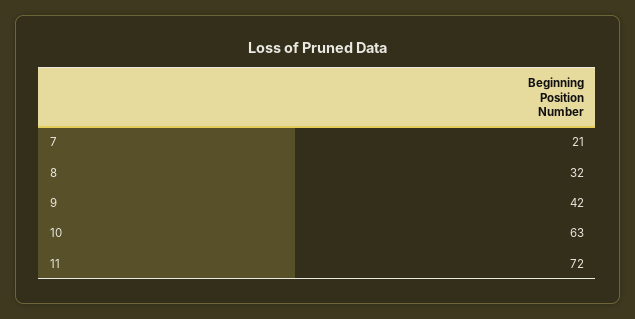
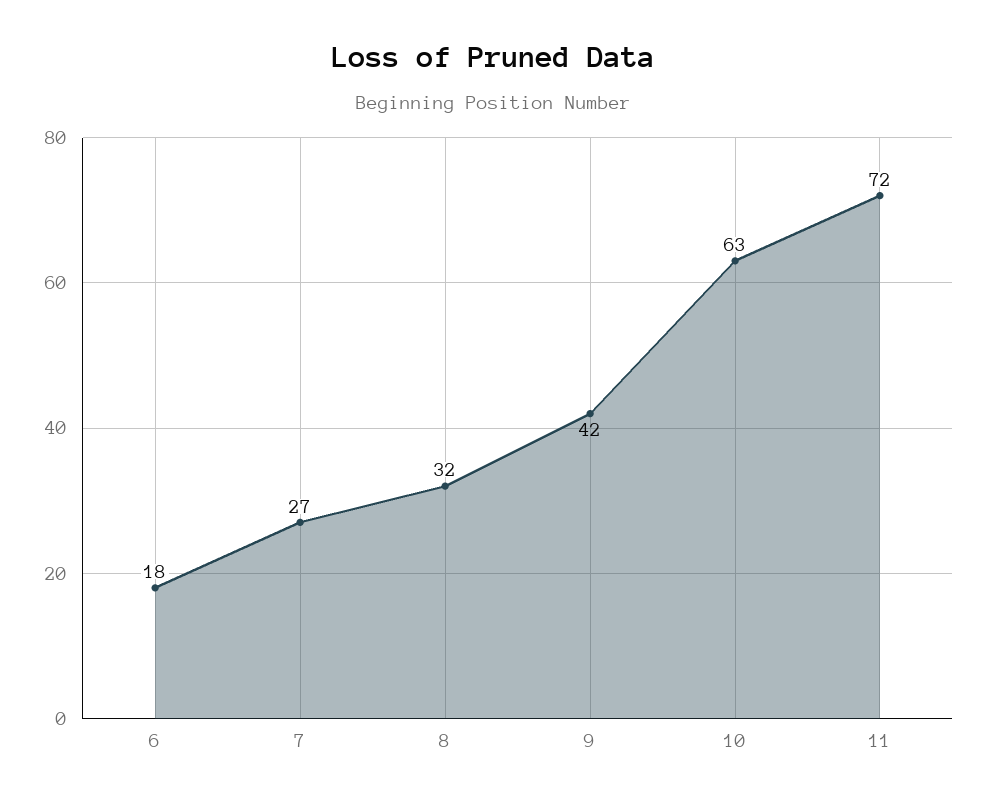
7: 21 -> 27
6: none -> 18

